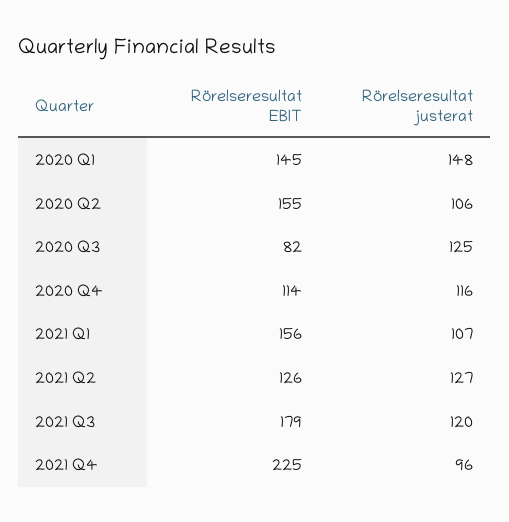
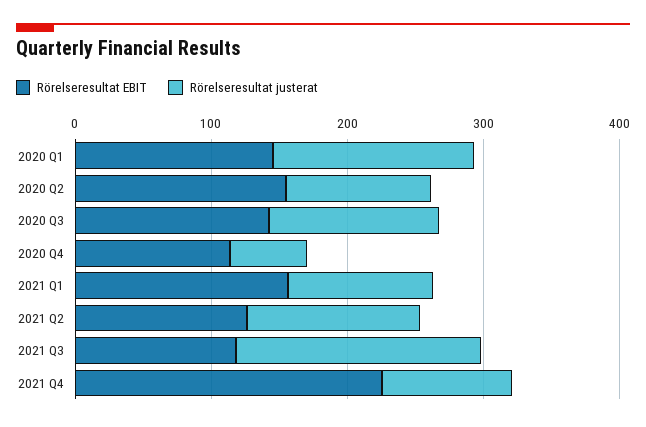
Rörelseresultat EBIT, 2020 Q3: 82 -> 140
Rörelseresultat justerat, 2020 Q4: 116 -> 60
Rörelseresultat EBIT, 2021 Q3: 179 -> 120
Rörelseresultat justerat, 2021 Q3: 120 -> 180

